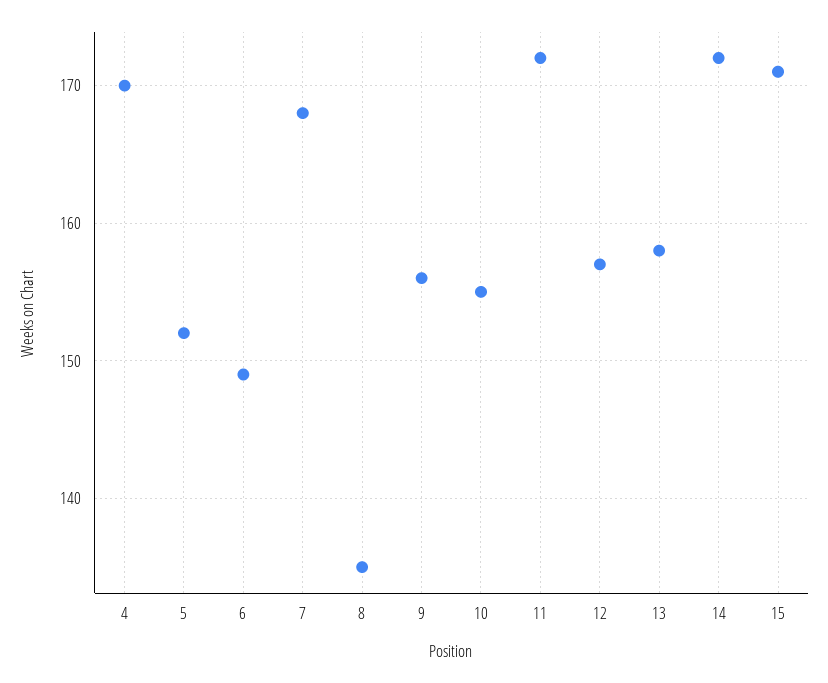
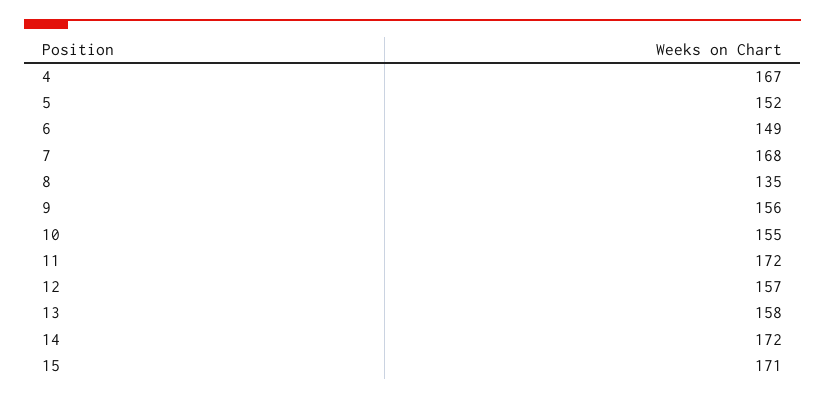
4: 170 -> 167

